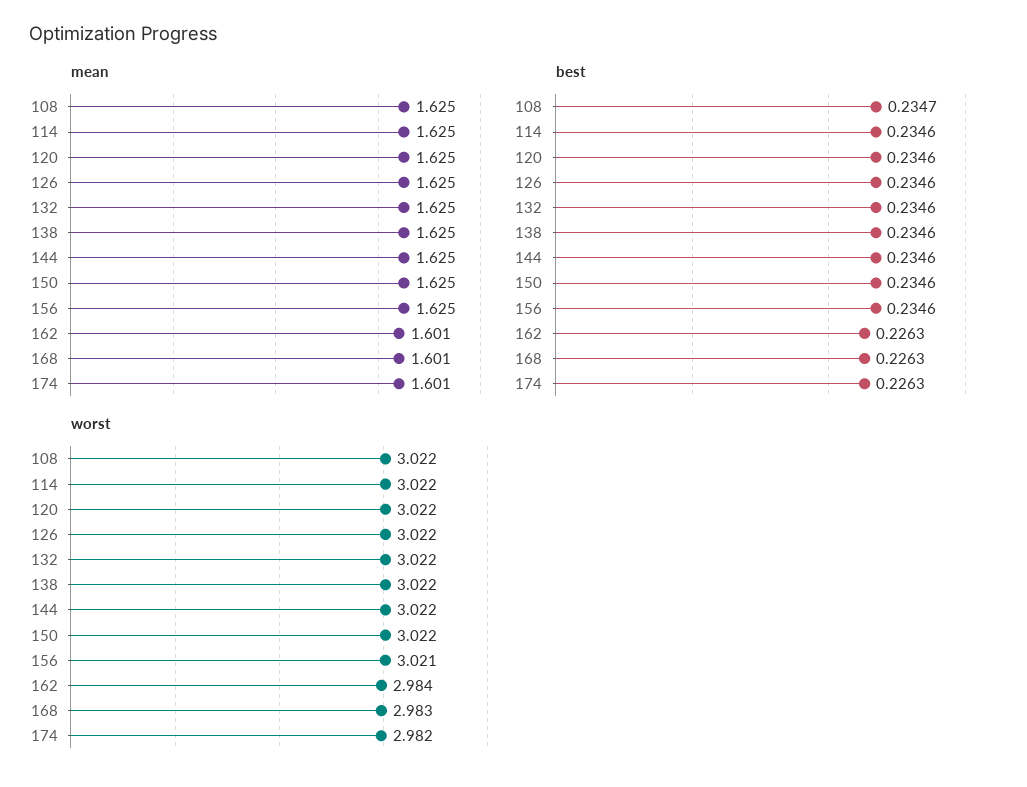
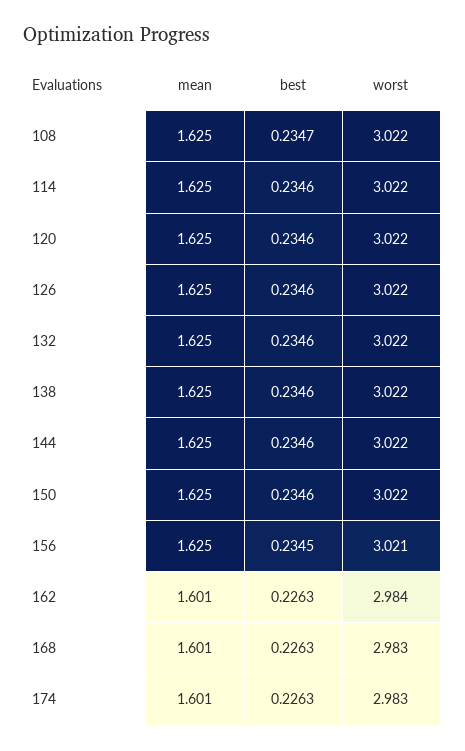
best, 156: 0.2346 -> 0.2345
worst, 174: 2.982 -> 2.983

